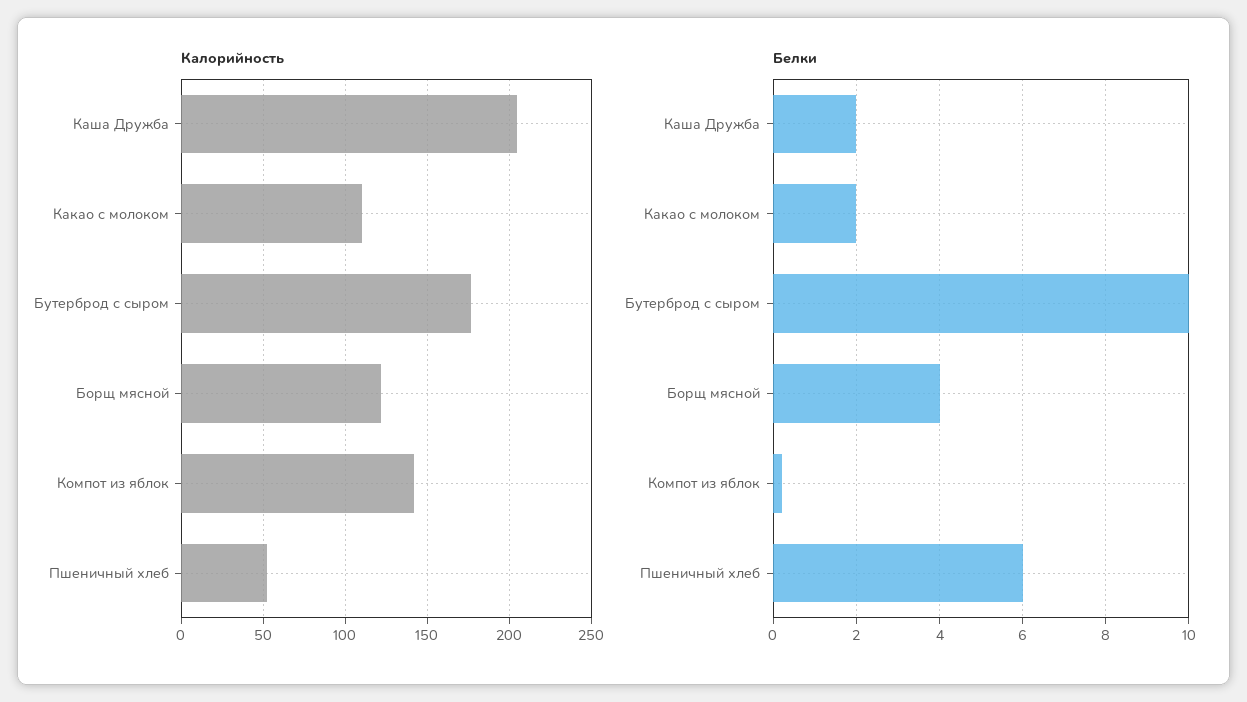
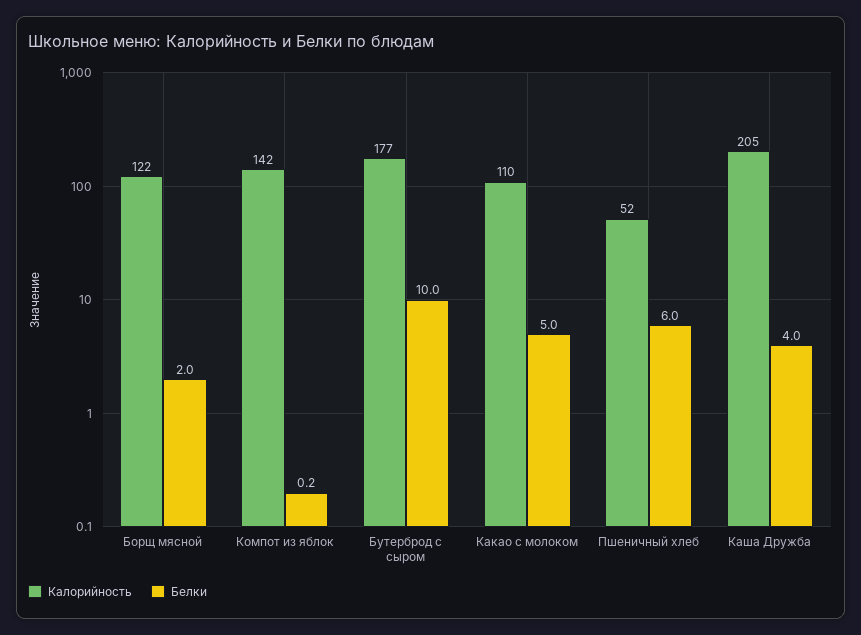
Белки, Каша Дружба: 2 -> 4
Белки, Какао с молоком: 2 -> 5
Белки, Борщ мясной: 4 -> 2

